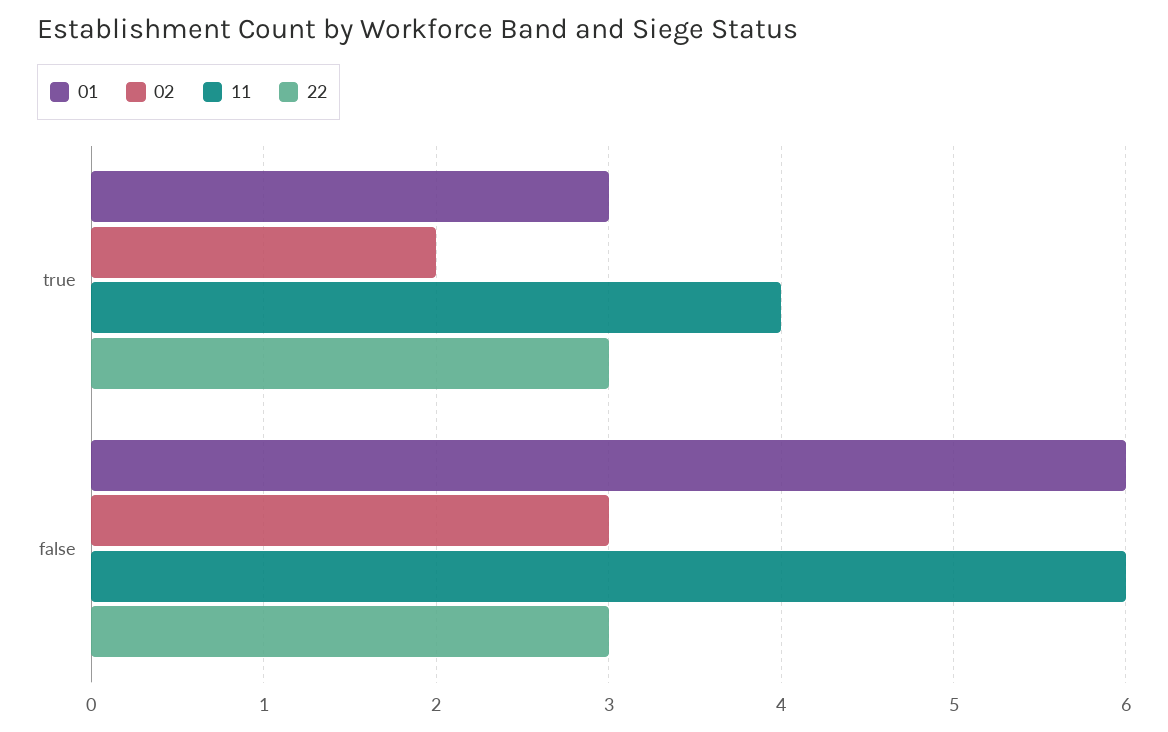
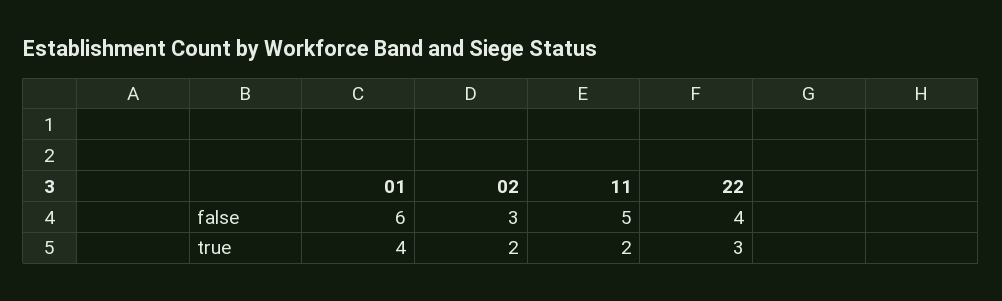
01, true: 3 -> 4
11, true: 4 -> 2
11, false: 6 -> 5
22, false: 3 -> 4

